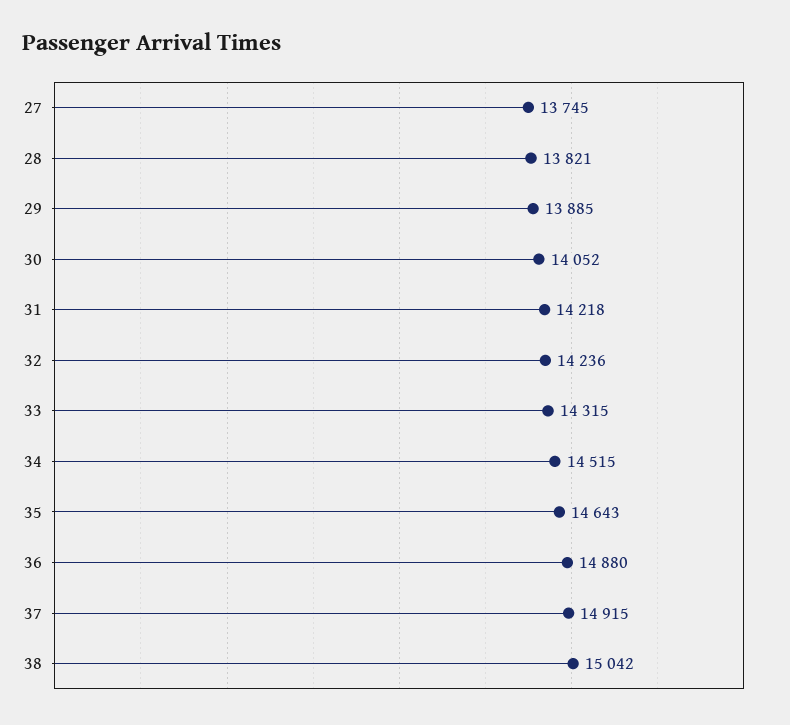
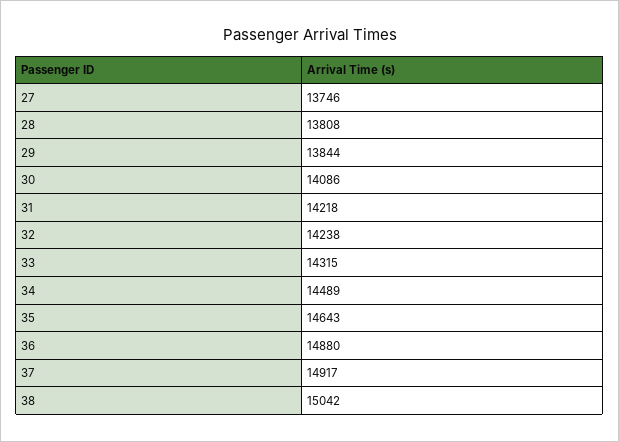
27: 13745 -> 13746
28: 13821 -> 13808
29: 13885 -> 13844
30: 14052 -> 14086
32: 14236 -> 14238
34: 14515 -> 14489
37: 14915 -> 14917

